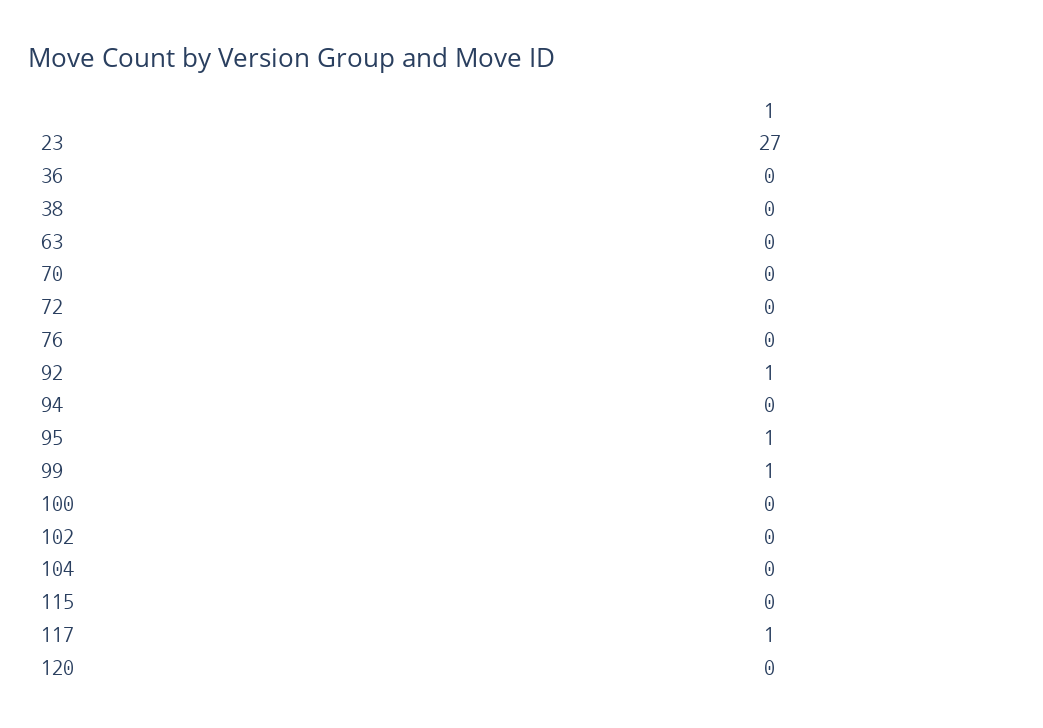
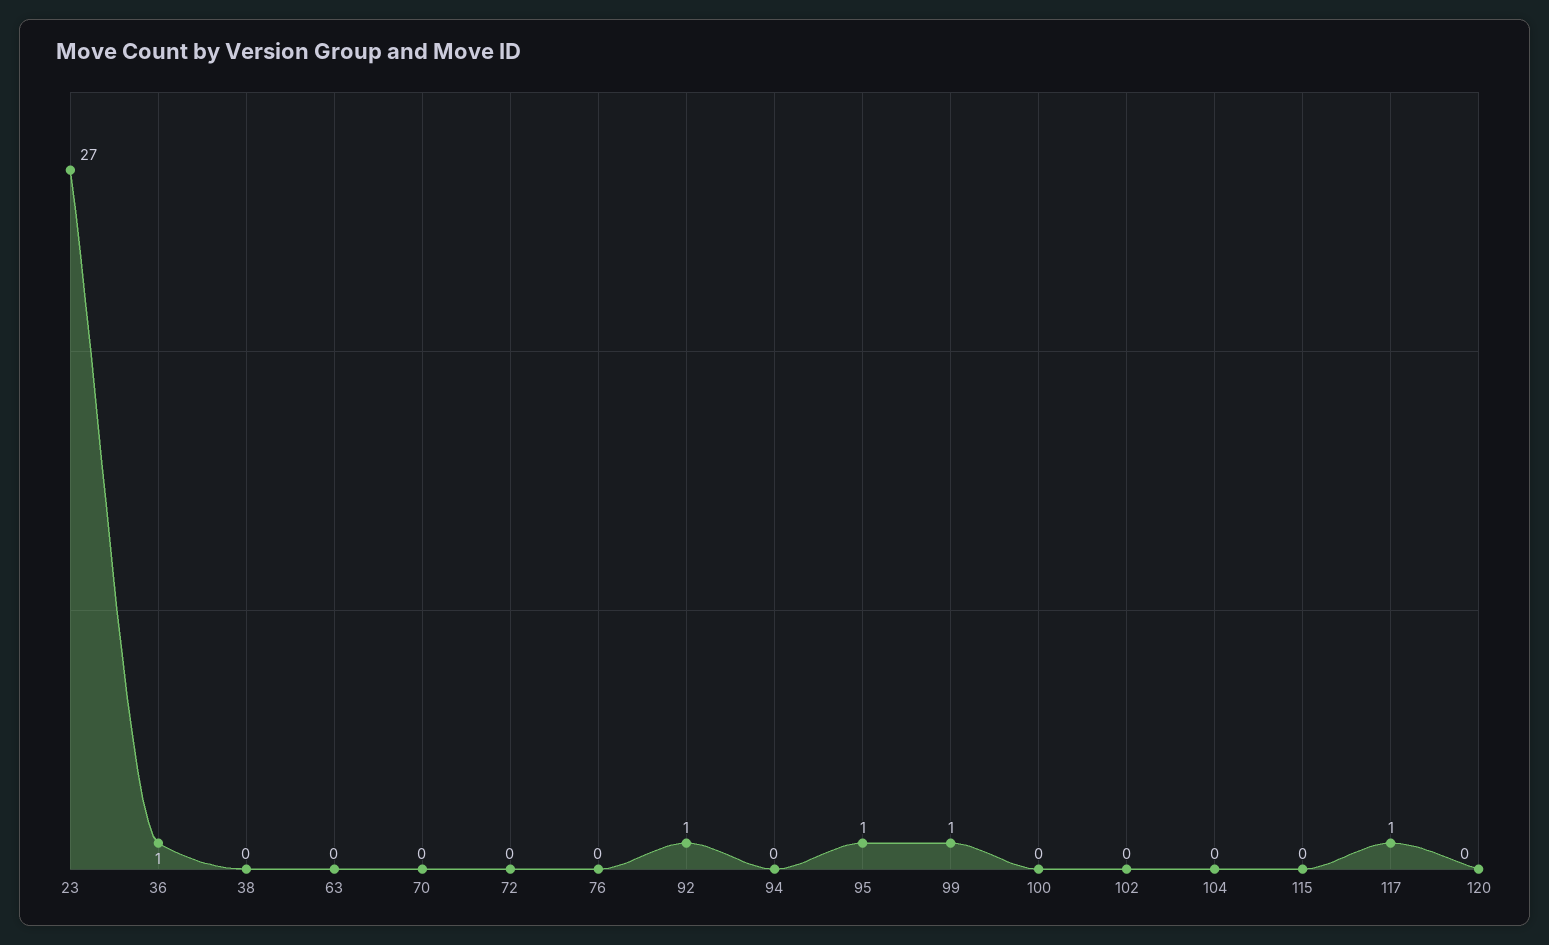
36: 0 -> 1

